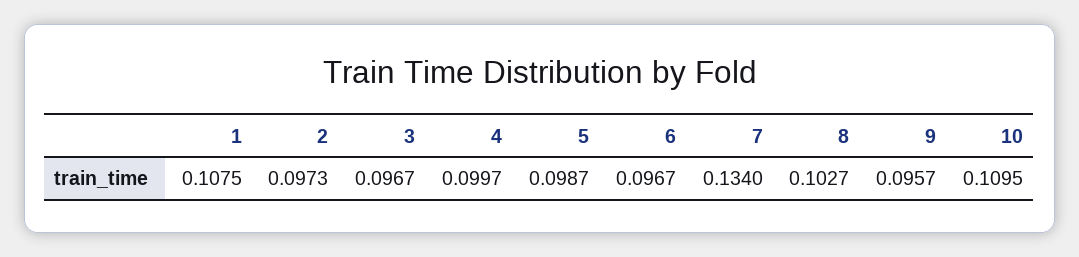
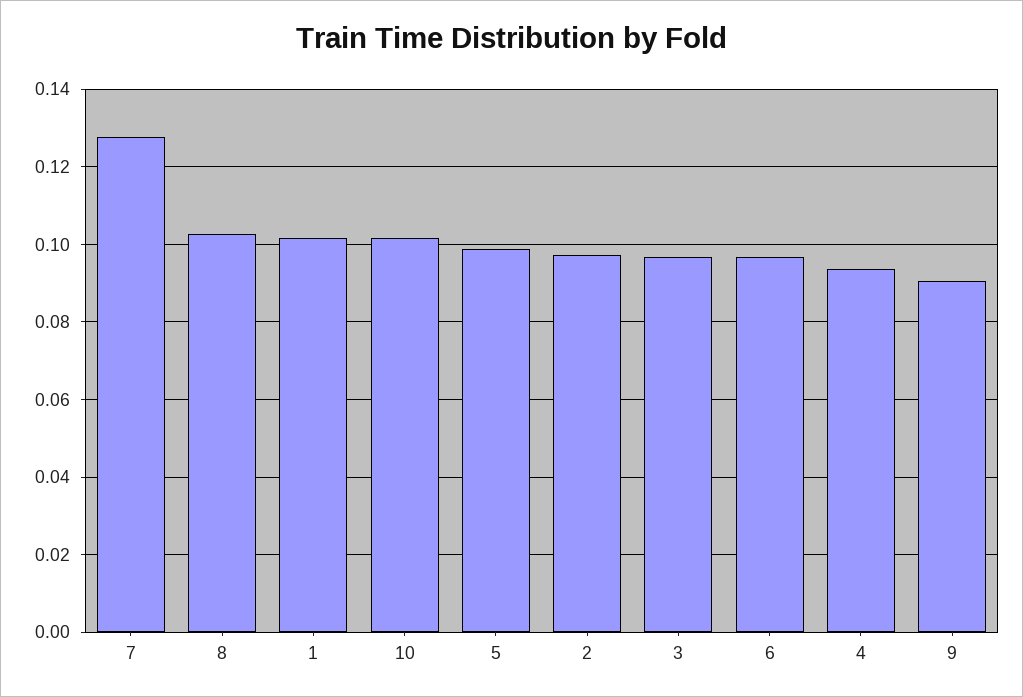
1: 0.1075 -> 0.102
4: 0.0997 -> 0.094
7: 0.134 -> 0.128
9: 0.0957 -> 0.09
10: 0.1095 -> 0.102

